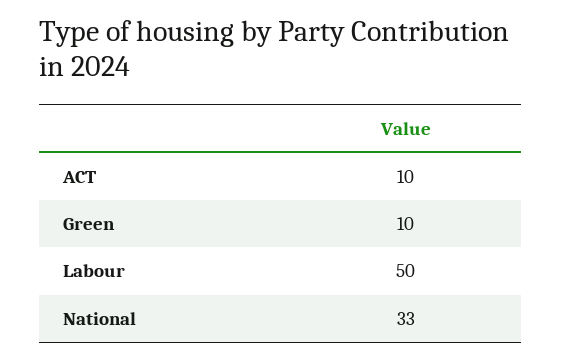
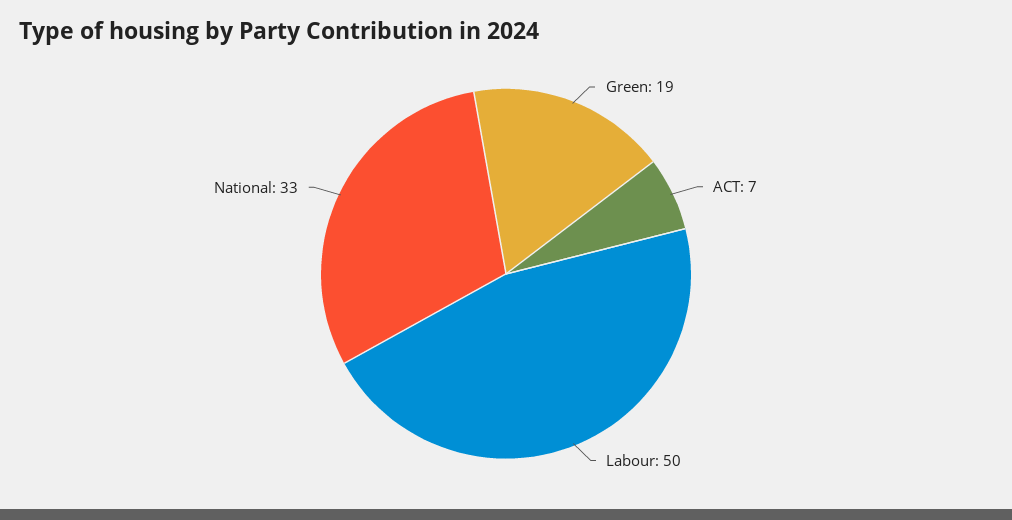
ACT: 10 -> 7
Green: 10 -> 19

